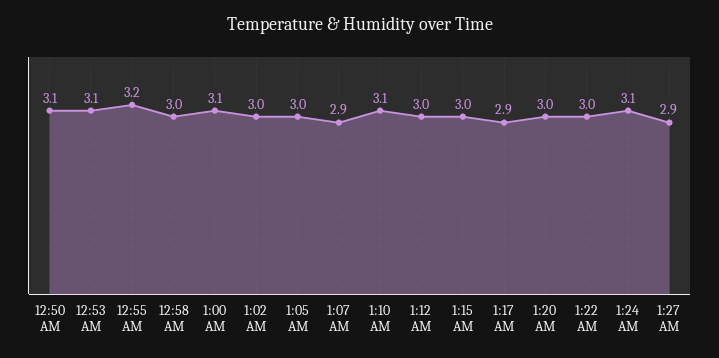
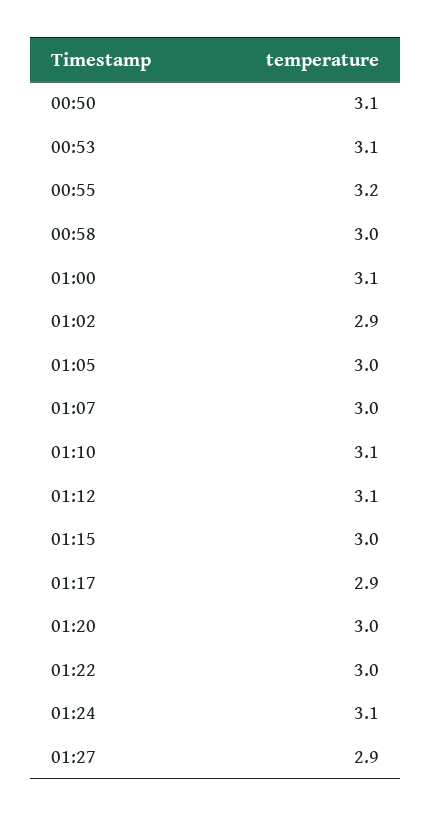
1:02 AM: 3 -> 2.9
1:07 AM: 2.9 -> 3
1:12 AM: 3 -> 3.1

